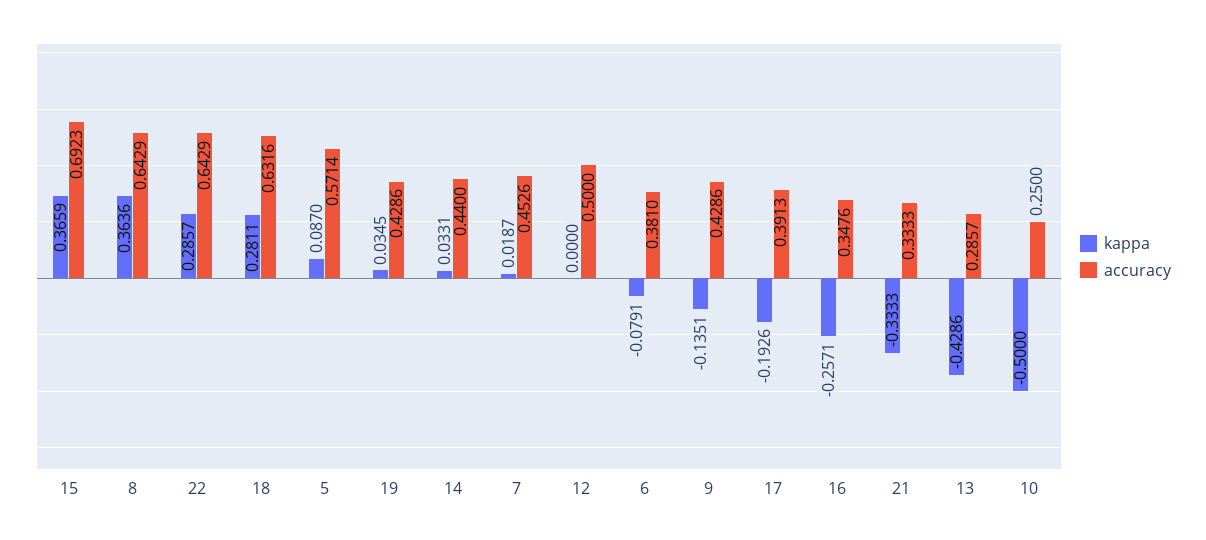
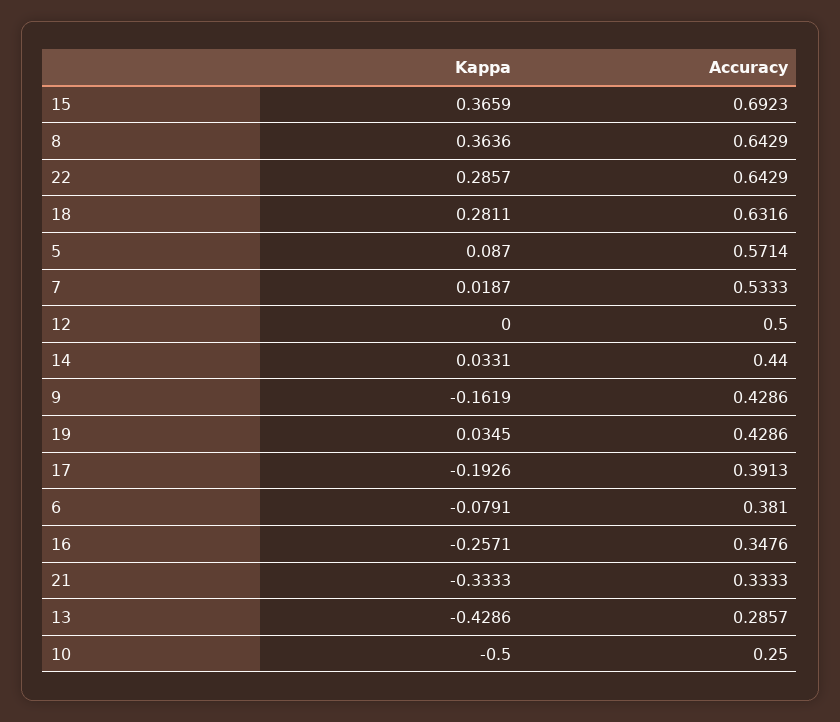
accuracy, 7: 0.4526 -> 0.5333
kappa, 9: -0.1351 -> -0.1619

